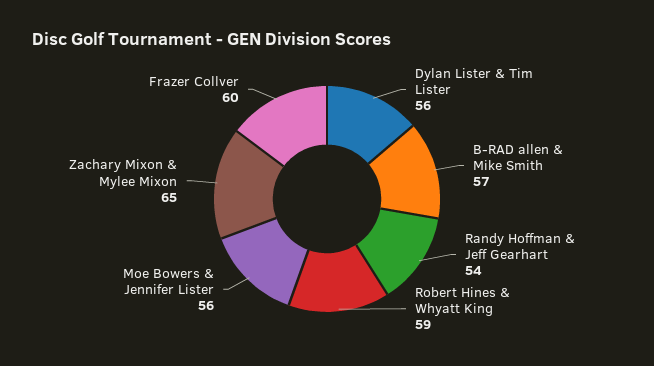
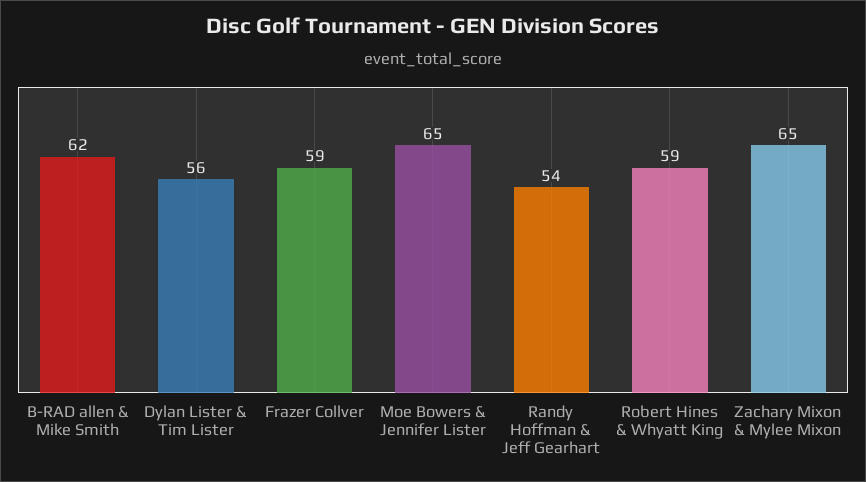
B-RAD allen & Mike Smith: 57 -> 62
Moe Bowers & Jennifer Lister: 56 -> 65
Frazer Collver: 60 -> 59

